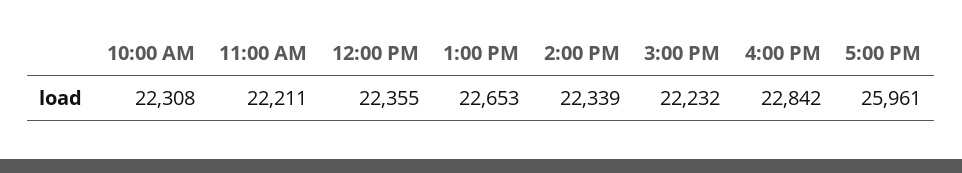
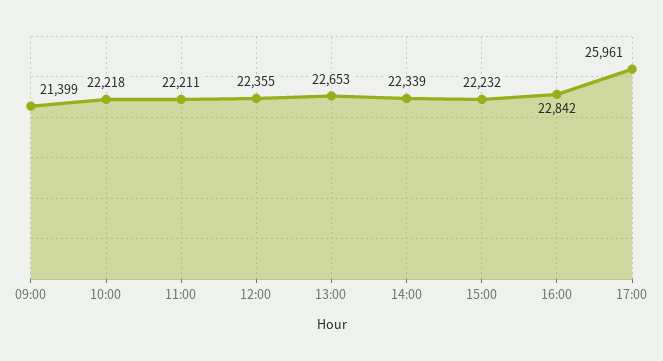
10:00 AM: 22308 -> 22218
09:00: none -> 21399

